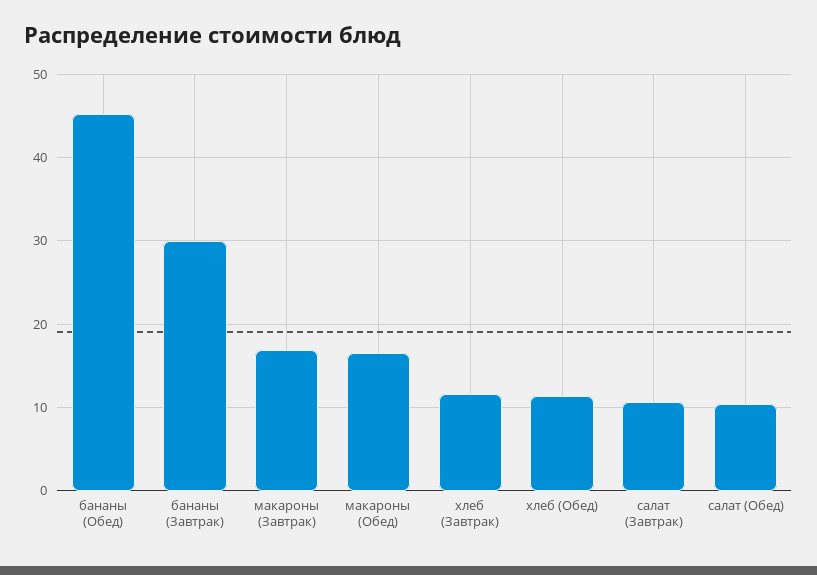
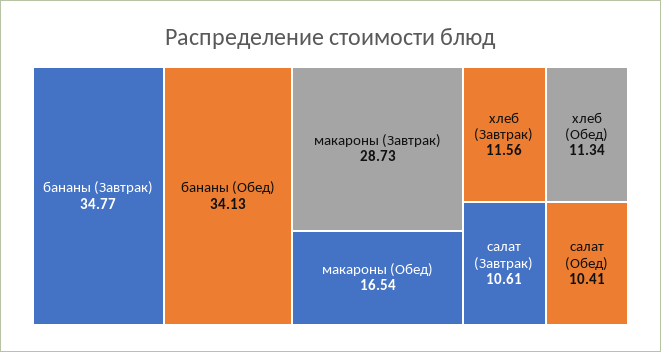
бананы (Обед): 45 -> 34.13
бананы (Завтрак): 30 -> 34.77
макароны (Завтрак): 17 -> 28.73

